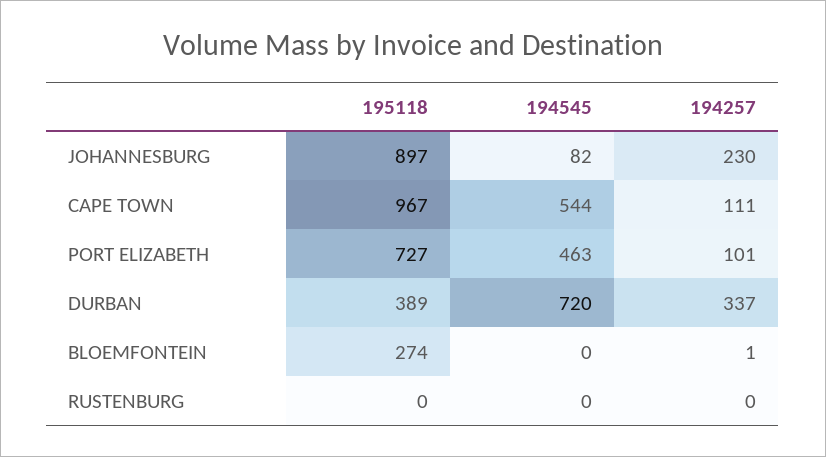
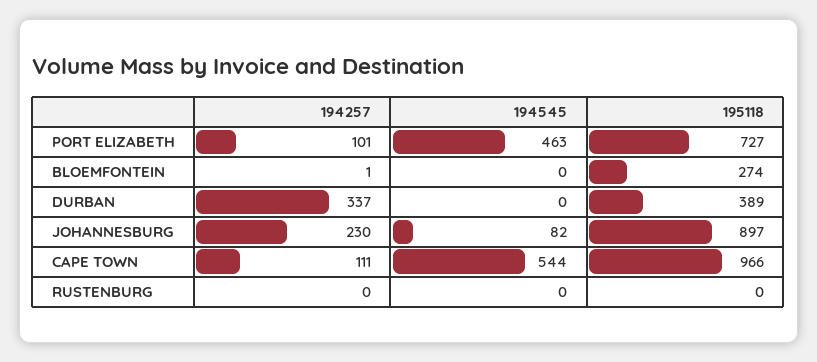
195118, CAPE TOWN: 967 -> 966
194545, DURBAN: 720 -> 0

